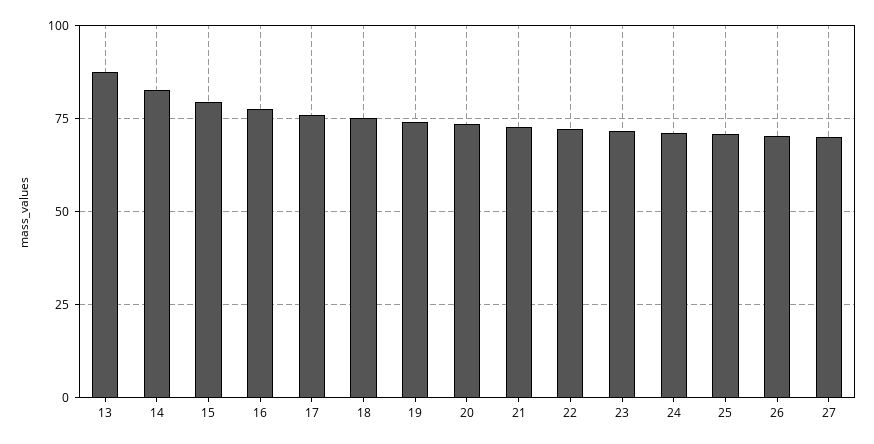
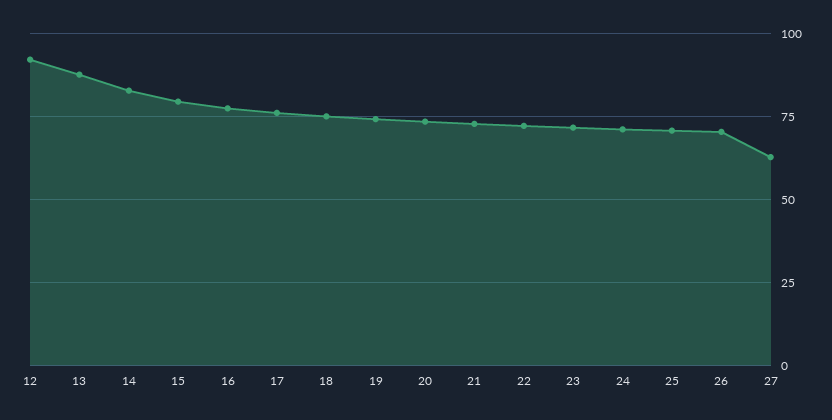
27: 70 -> 62.5
12: none -> 92.5

